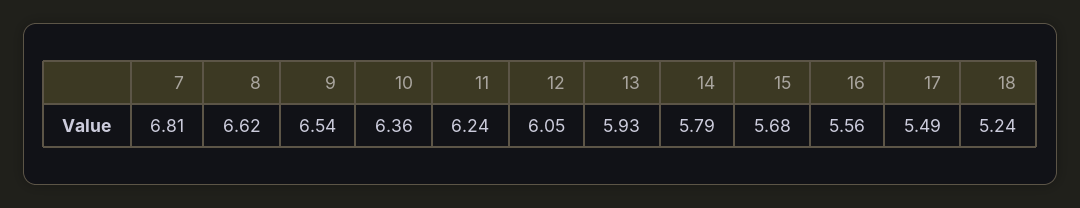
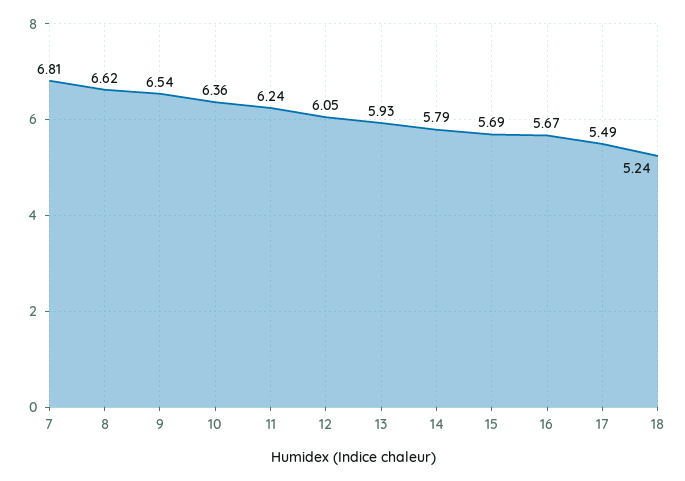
15: 5.68 -> 5.69
16: 5.56 -> 5.67

